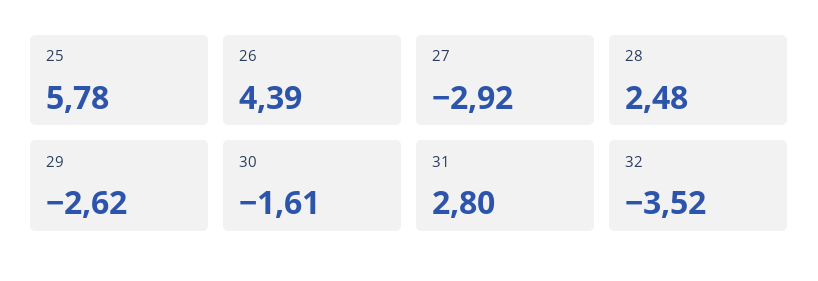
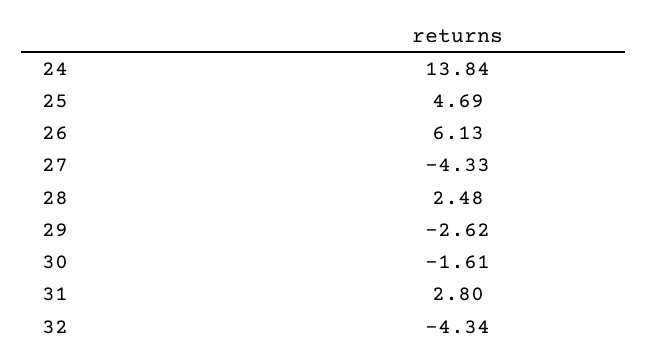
25: 5.78 -> 4.69
26: 4.39 -> 6.13
27: -2.92 -> -4.33
32: -3.52 -> -4.34
24: none -> 13.84

